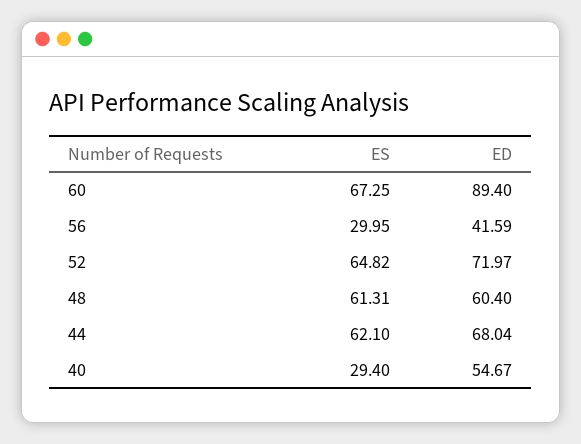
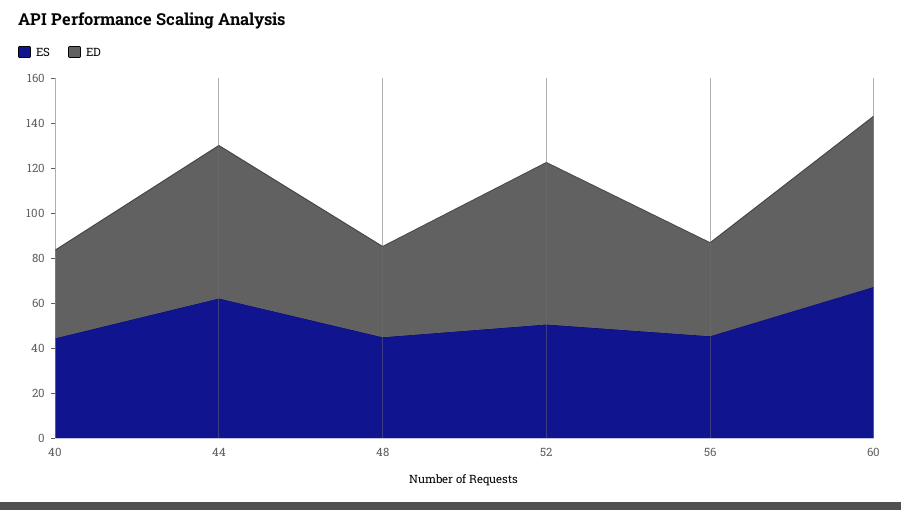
ED, 60: 89.4 -> 75
ES, 56: 29.95 -> 45
ES, 52: 64.82 -> 50
ES, 48: 61.31 -> 45
ED, 48: 60.4 -> 40
ES, 40: 29.4 -> 45
ED, 40: 54.67 -> 40

